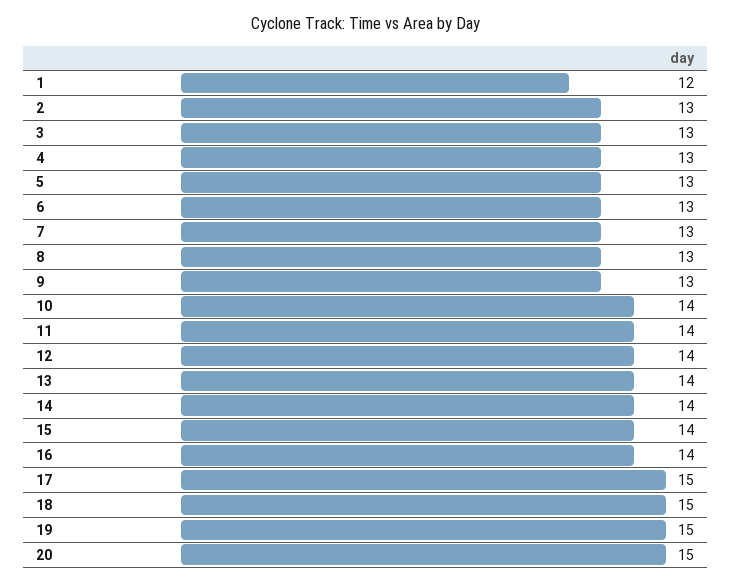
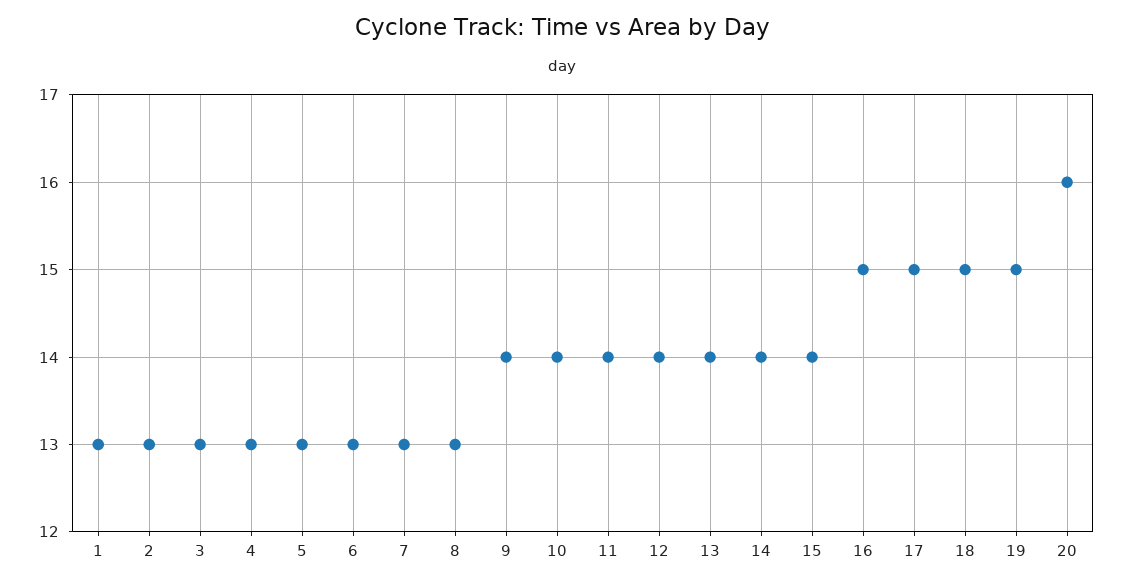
1: 12 -> 13
9: 13 -> 14
16: 14 -> 15
20: 15 -> 16

